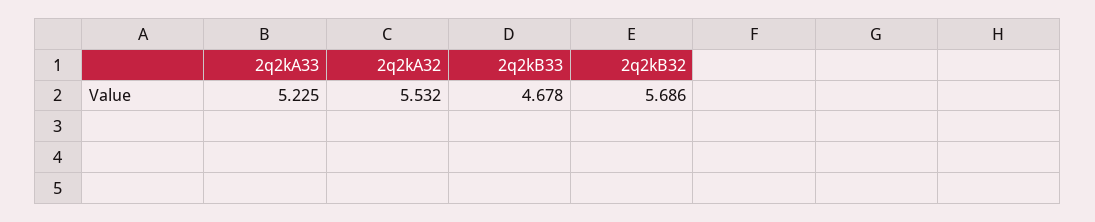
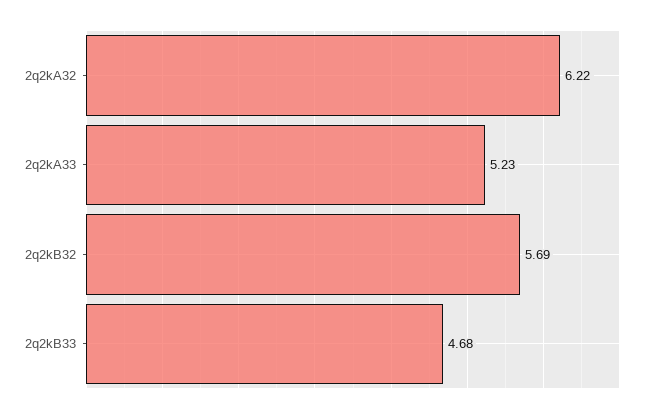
2q2kA32: 5.532 -> 6.22

